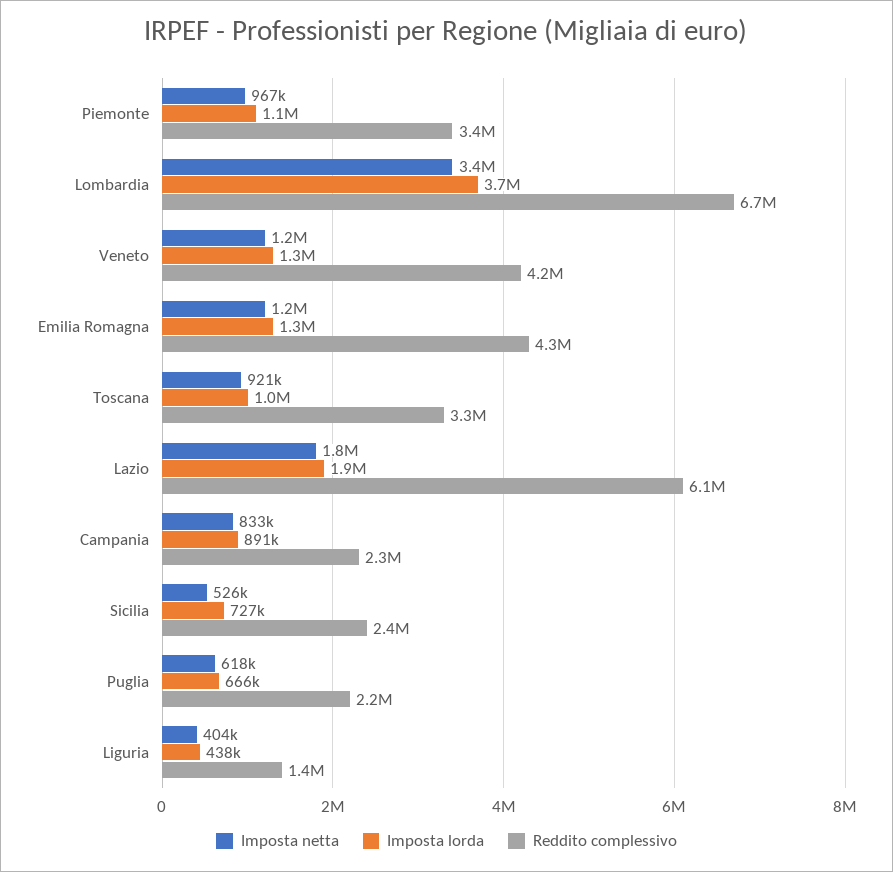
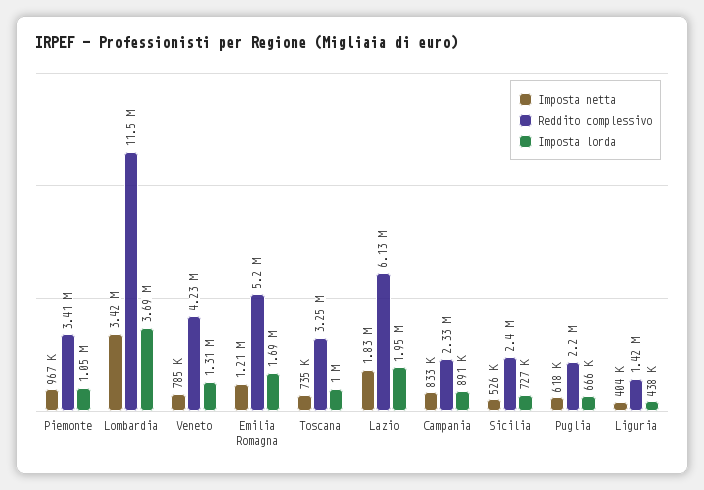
Reddito complessivo, Lombardia: 6700000 -> 11500000
Imposta netta, Veneto: 1200000 -> 785000
Imposta lorda, Emilia Romagna: 1300000 -> 1690000
Reddito complessivo, Emilia Romagna: 4300000 -> 5200000
Imposta netta, Toscana: 921000 -> 735000

